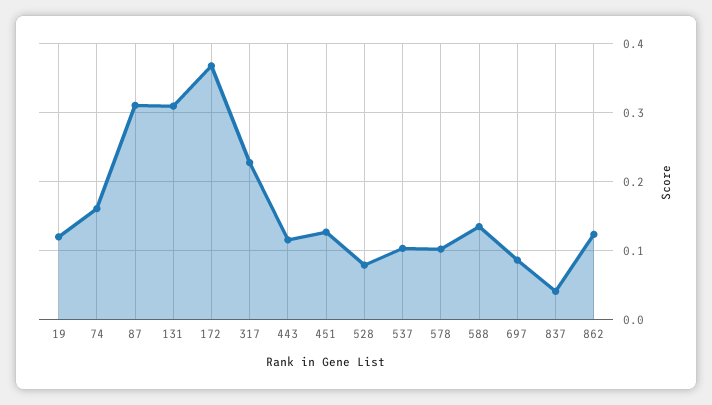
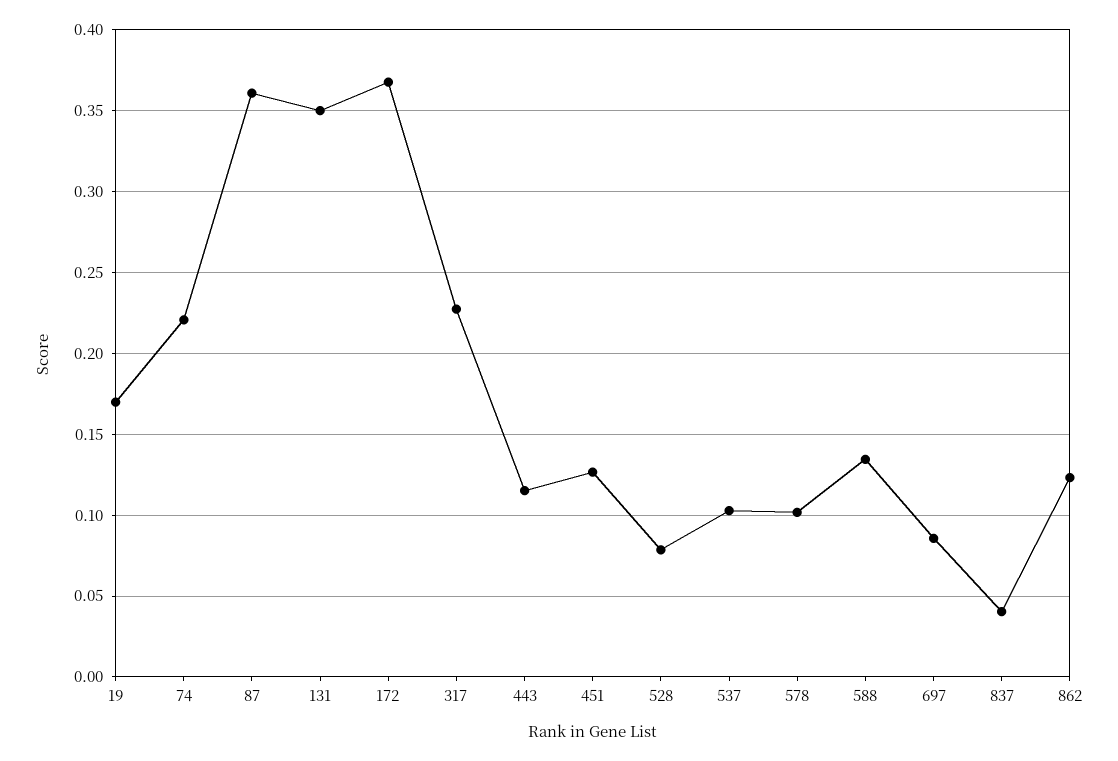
19: 0.12 -> 0.17
74: 0.16 -> 0.22
87: 0.31 -> 0.36
131: 0.31 -> 0.35

